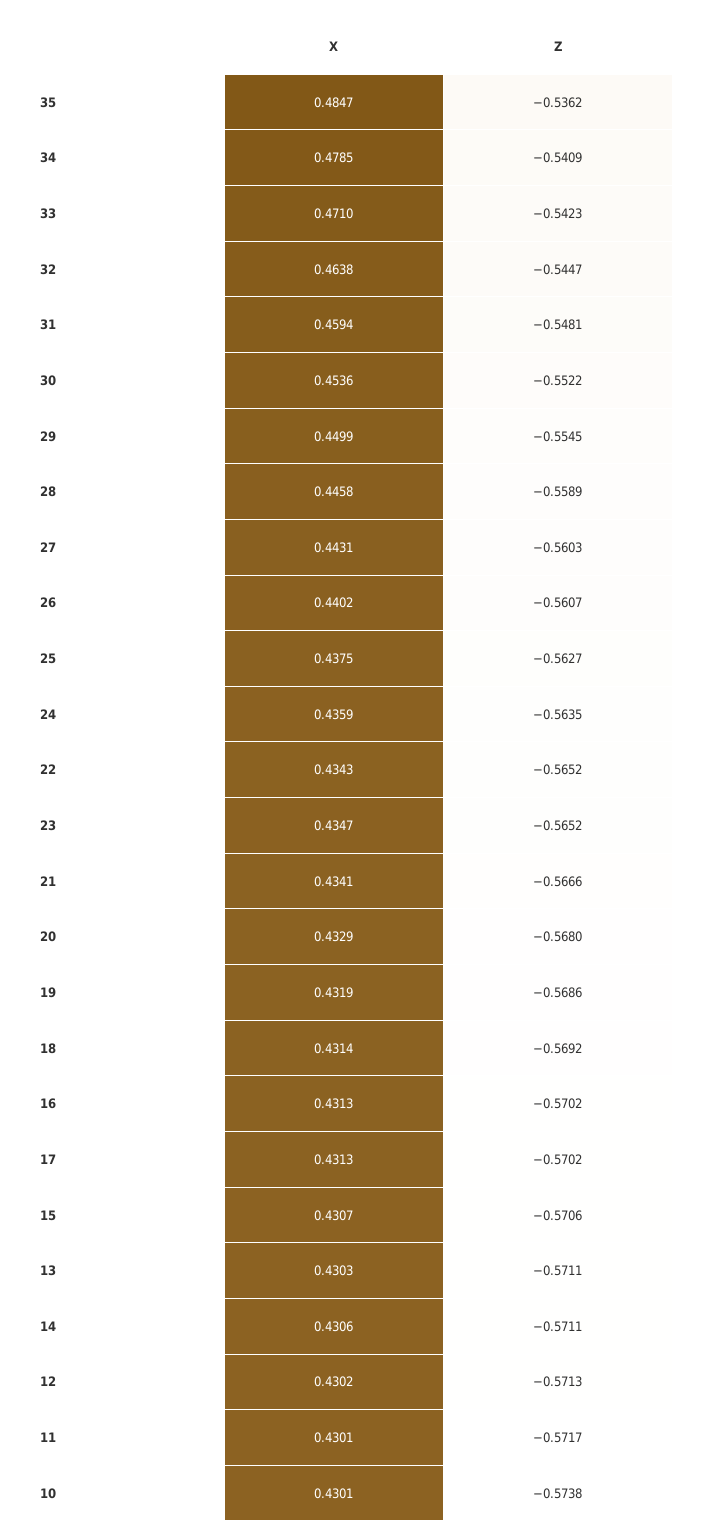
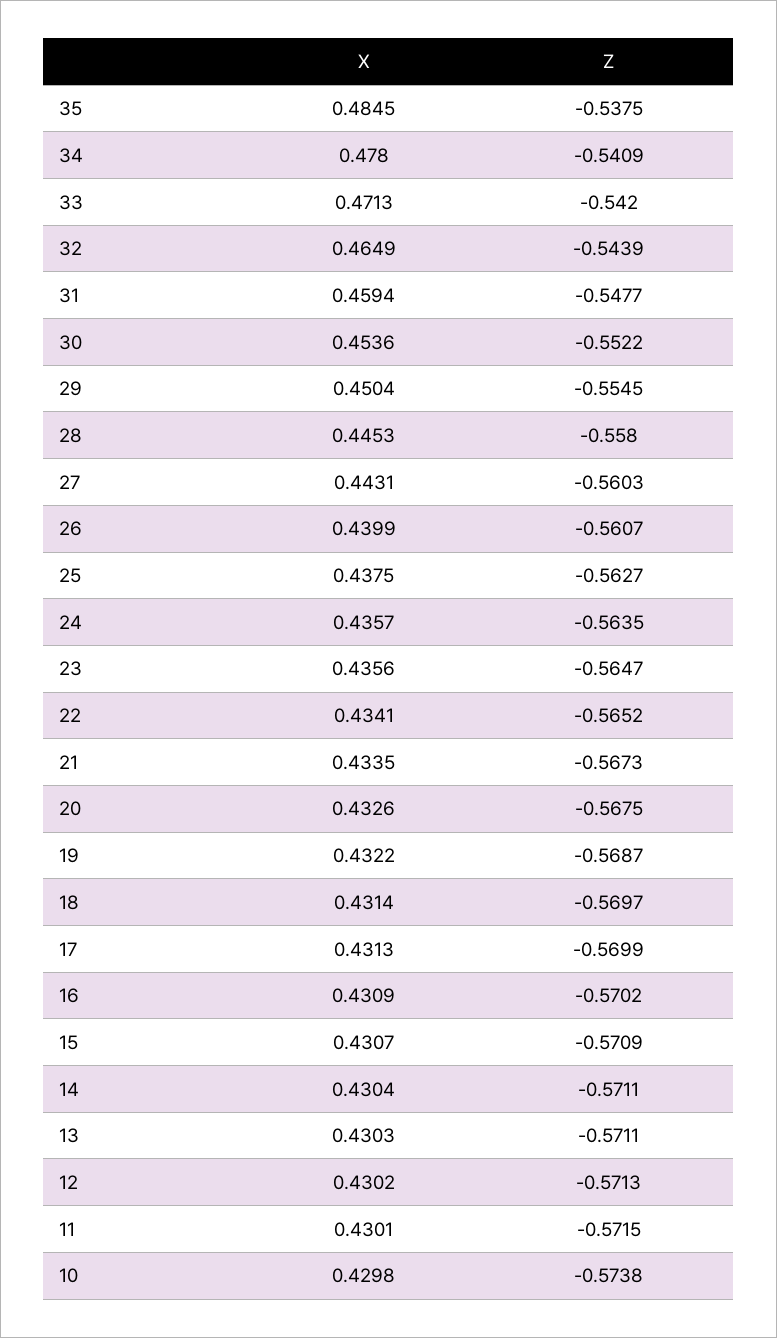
X, 35: 0.4847 -> 0.4845
Z, 35: -0.5362 -> -0.5375
X, 34: 0.4785 -> 0.478
X, 33: 0.471 -> 0.4713
Z, 33: -0.5423 -> -0.542
X, 32: 0.4638 -> 0.4649
Z, 32: -0.5447 -> -0.5439
Z, 31: -0.5481 -> -0.5477
X, 29: 0.4499 -> 0.4504
X, 28: 0.4458 -> 0.4453
Z, 28: -0.5589 -> -0.558
X, 26: 0.4402 -> 0.4399
X, 24: 0.4359 -> 0.4357
X, 22: 0.4343 -> 0.4341
X, 23: 0.4347 -> 0.4356
Z, 23: -0.5652 -> -0.5647
X, 21: 0.4341 -> 0.4335
Z, 21: -0.5666 -> -0.5673
X, 20: 0.4329 -> 0.4326
Z, 20: -0.568 -> -0.5675
X, 19: 0.4319 -> 0.4322
Z, 19: -0.5686 -> -0.5687
Z, 18: -0.5692 -> -0.5697
X, 16: 0.4313 -> 0.4309
Z, 17: -0.5702 -> -0.5699
Z, 15: -0.5706 -> -0.5709
X, 14: 0.4306 -> 0.4304
Z, 11: -0.5717 -> -0.5715
X, 10: 0.4301 -> 0.4298

